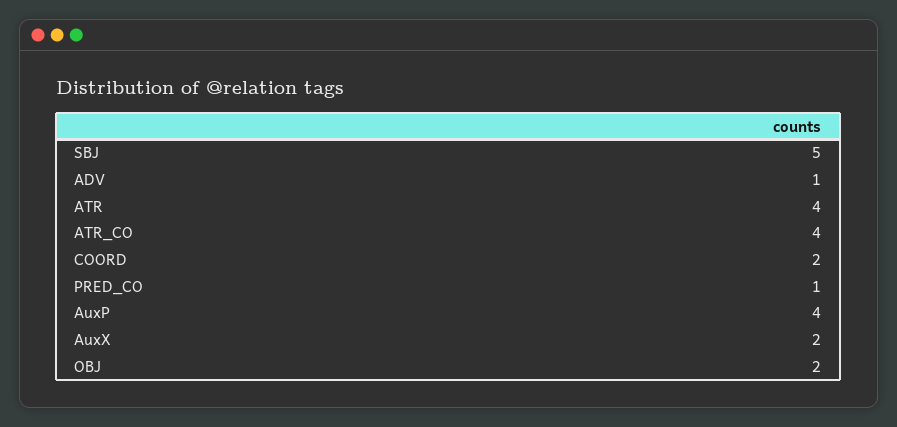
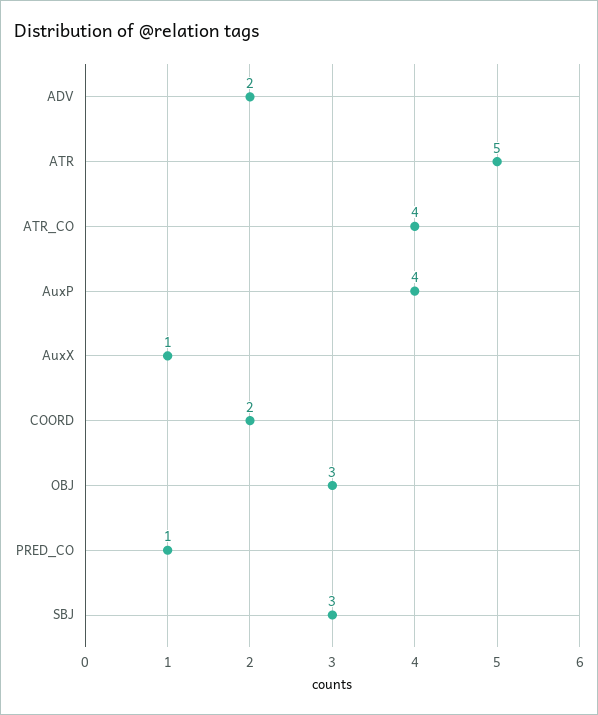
SBJ: 5 -> 3
ADV: 1 -> 2
ATR: 4 -> 5
AuxX: 2 -> 1
OBJ: 2 -> 3

